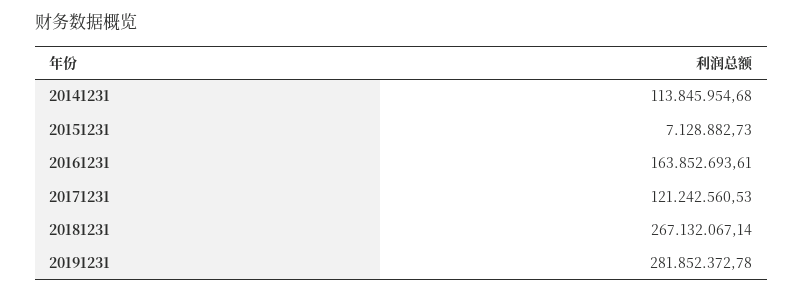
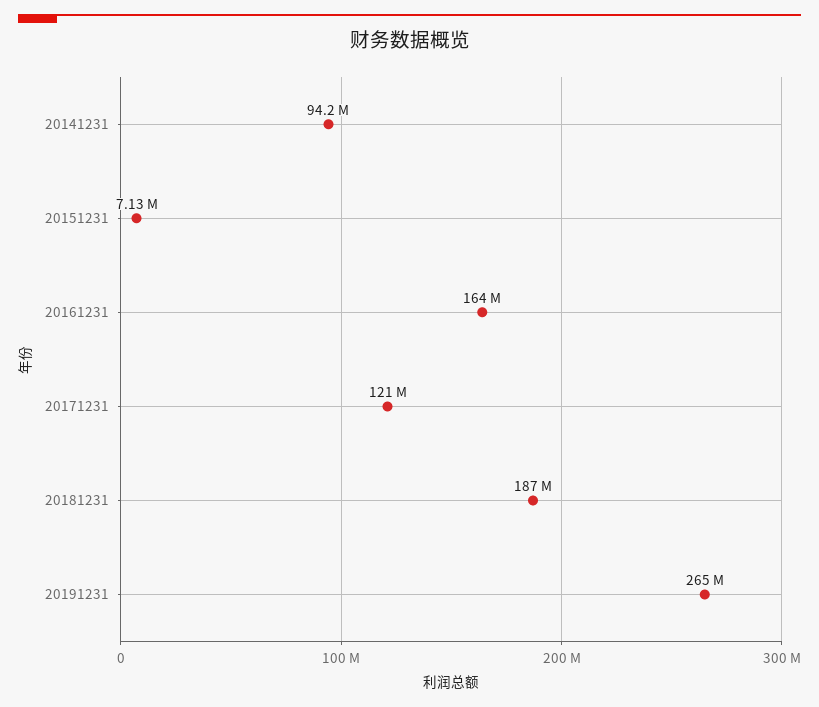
20141231: 113845954.68 -> 94200000
20181231: 267132067.14 -> 187000000
20191231: 281852372.78 -> 265000000

